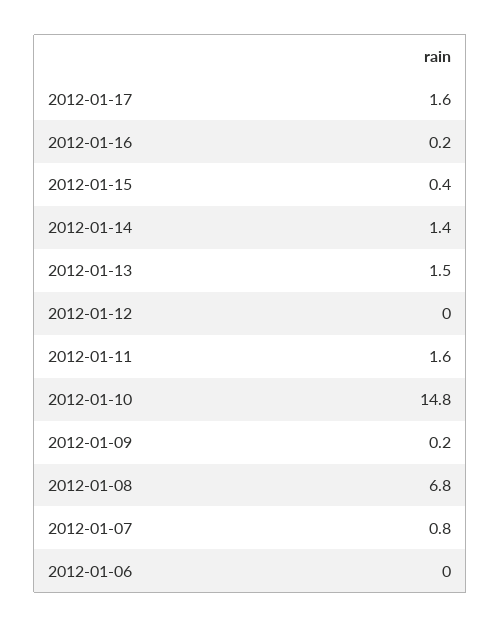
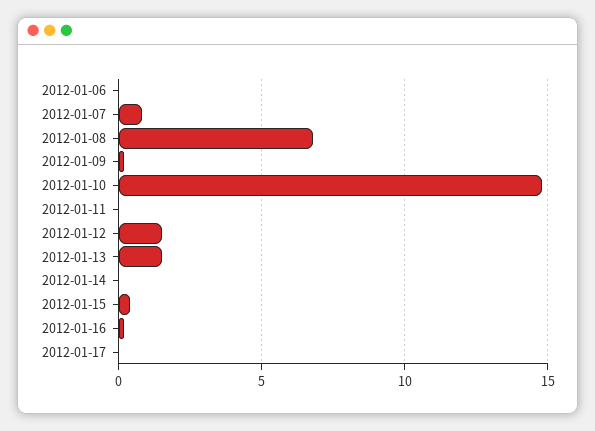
2012-01-17: 1.6 -> 0
2012-01-14: 1.4 -> 0
2012-01-12: 0 -> 1.5
2012-01-11: 1.6 -> 0

